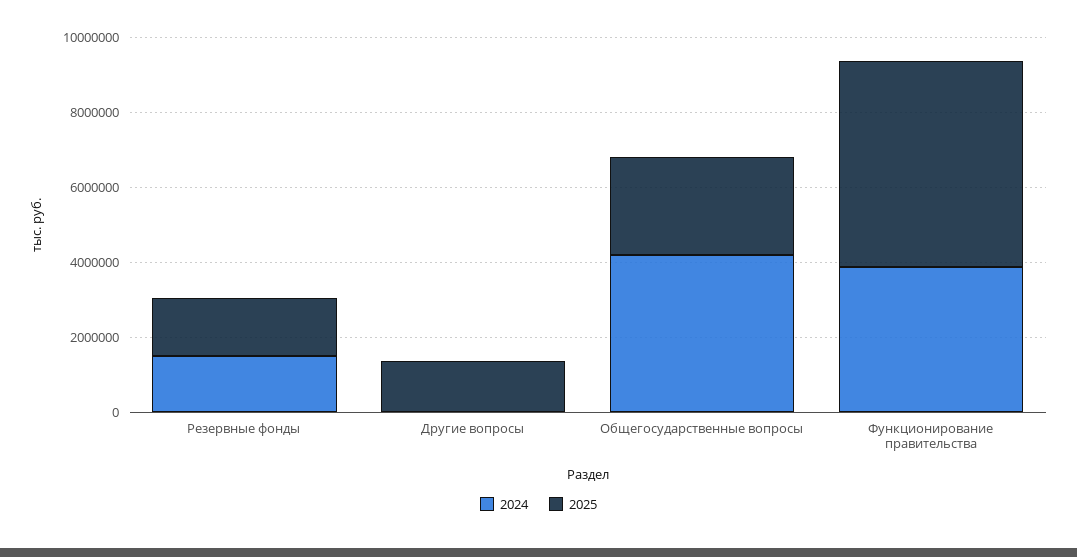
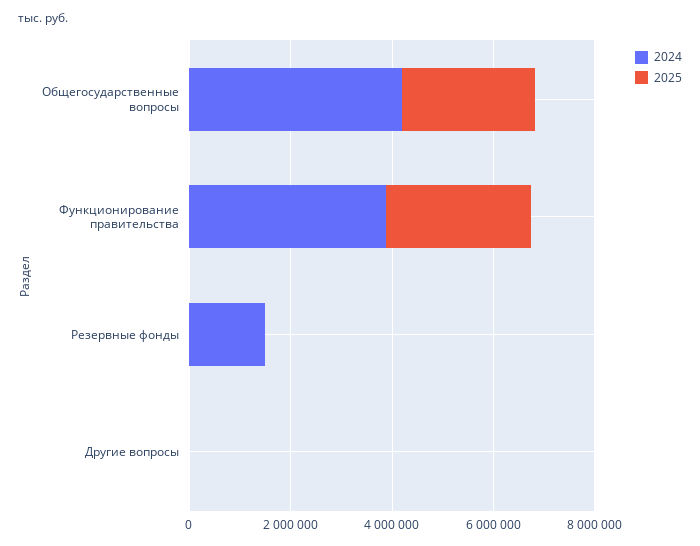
2025, Резервные фонды: 1500000 -> 0
2025, Другие вопросы: 1500000 -> 0
2025, Функционирование правительства: 5500000 -> 3000000

